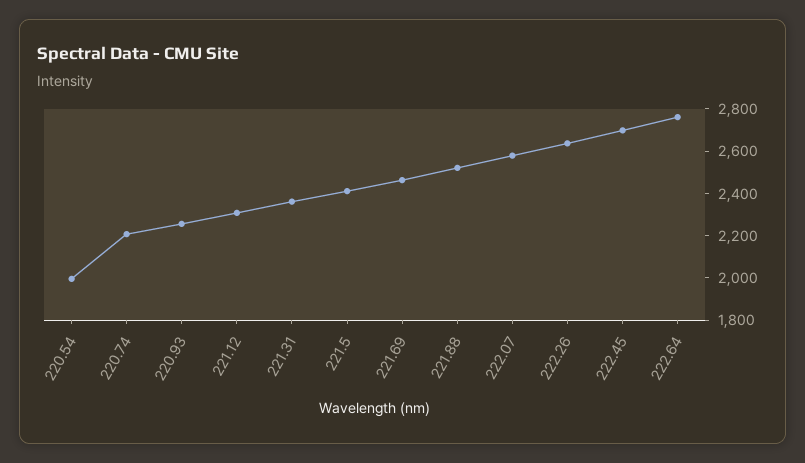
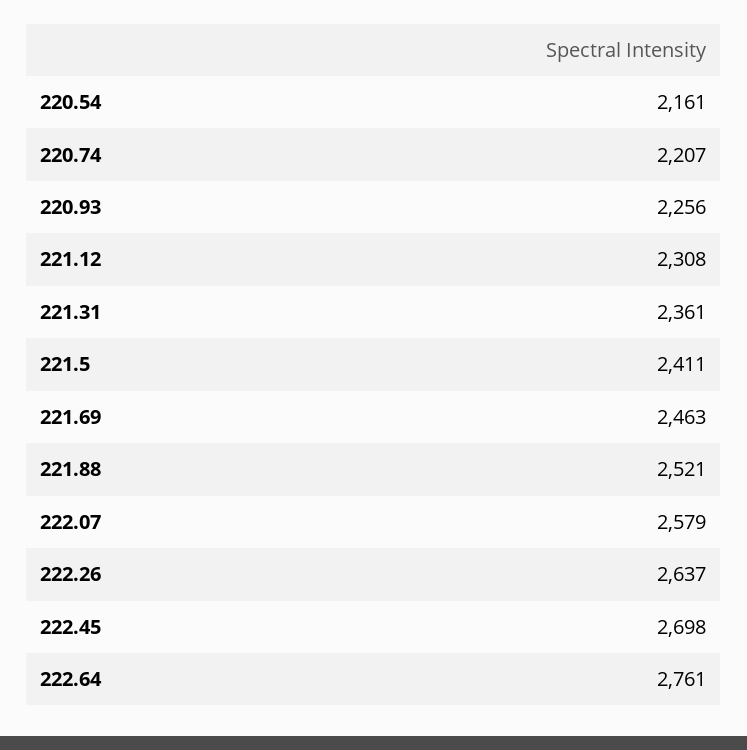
220.54: 2000 -> 2161

